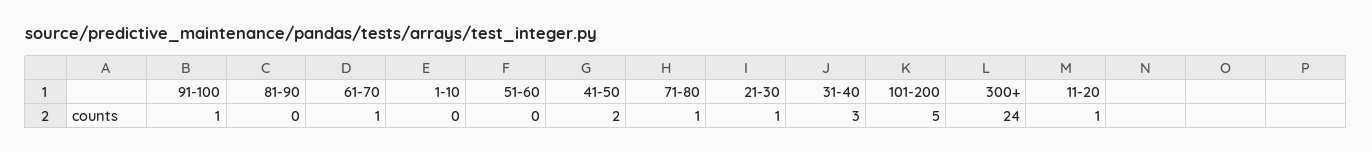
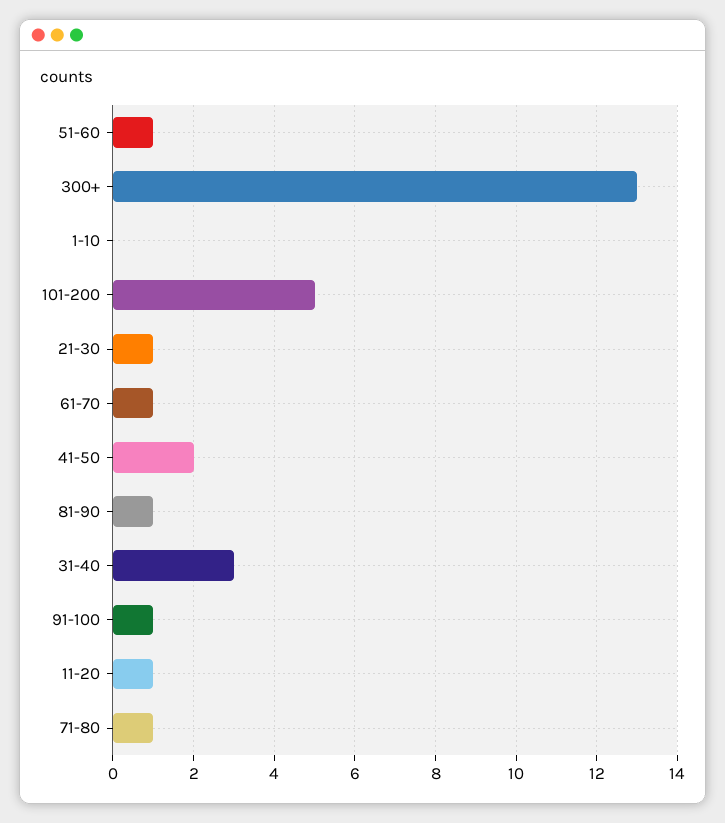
81-90: 0 -> 1
51-60: 0 -> 1
300+: 24 -> 13

